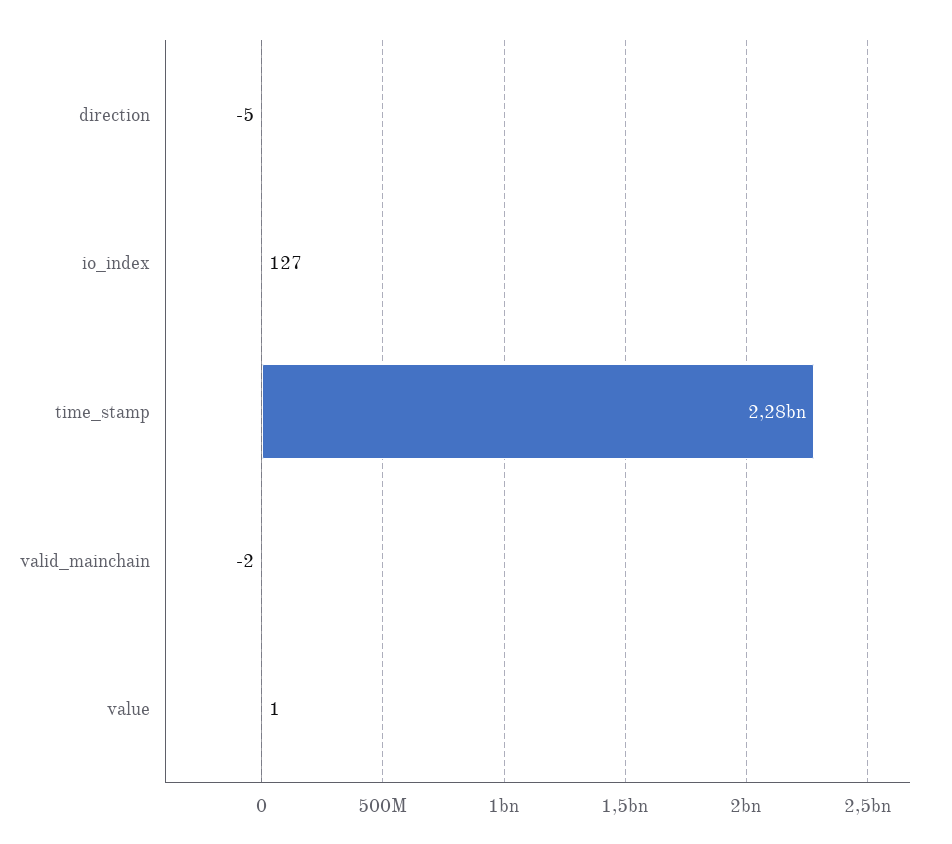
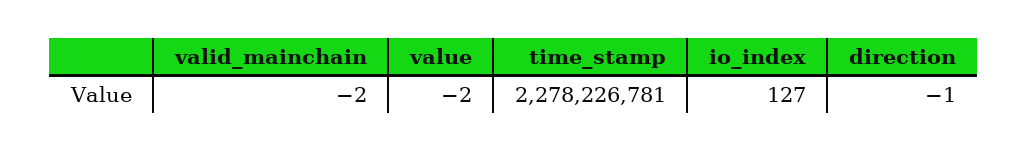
direction: -5 -> -1
value: 1 -> -2

